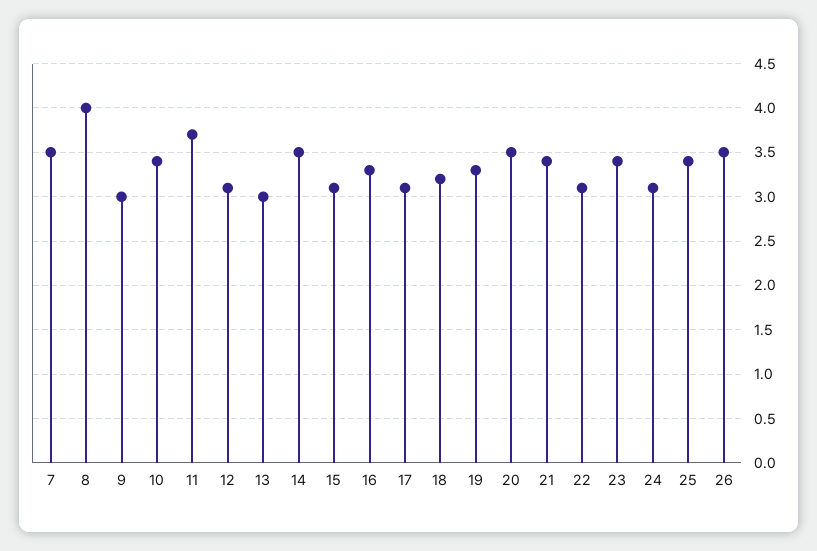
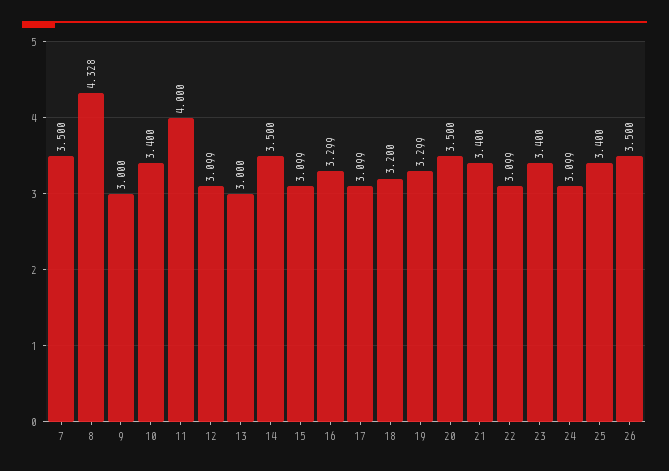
8: 4 -> 4.328
11: 3.7 -> 4

